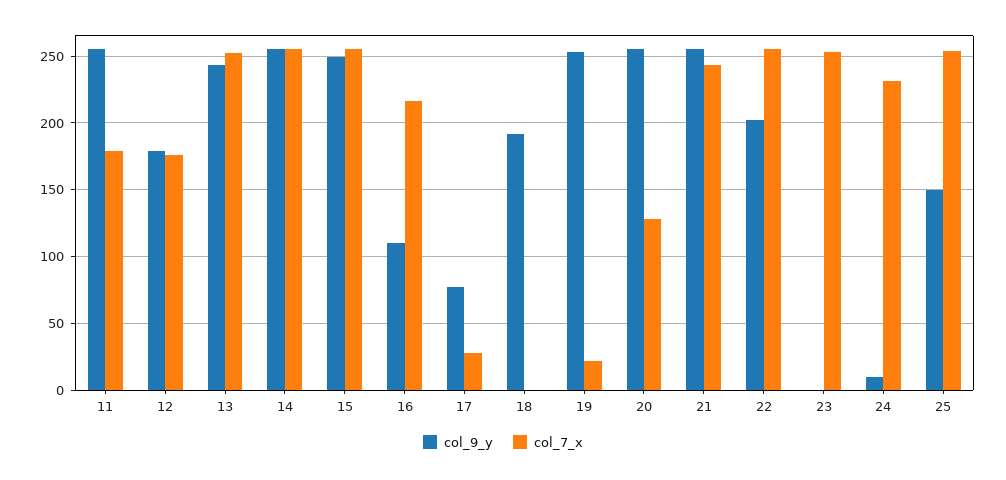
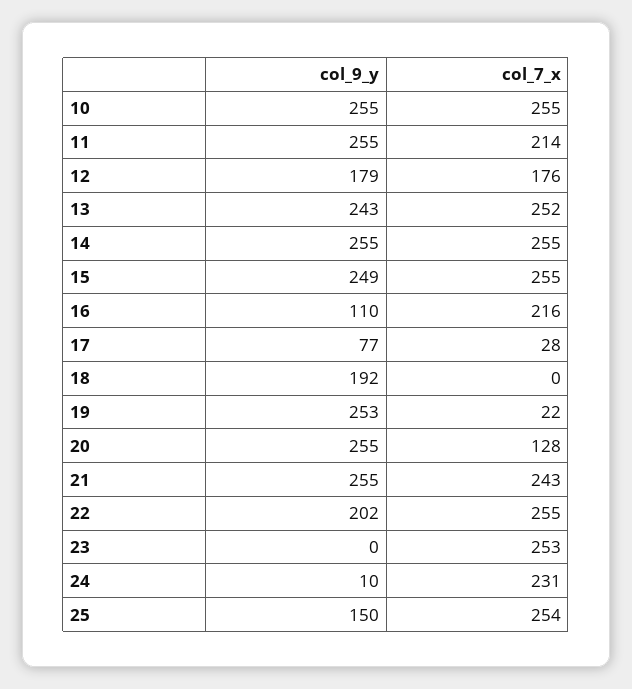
col_7_x, 11: 180 -> 214
col_9_y, 10: none -> 255
col_7_x, 10: none -> 255

